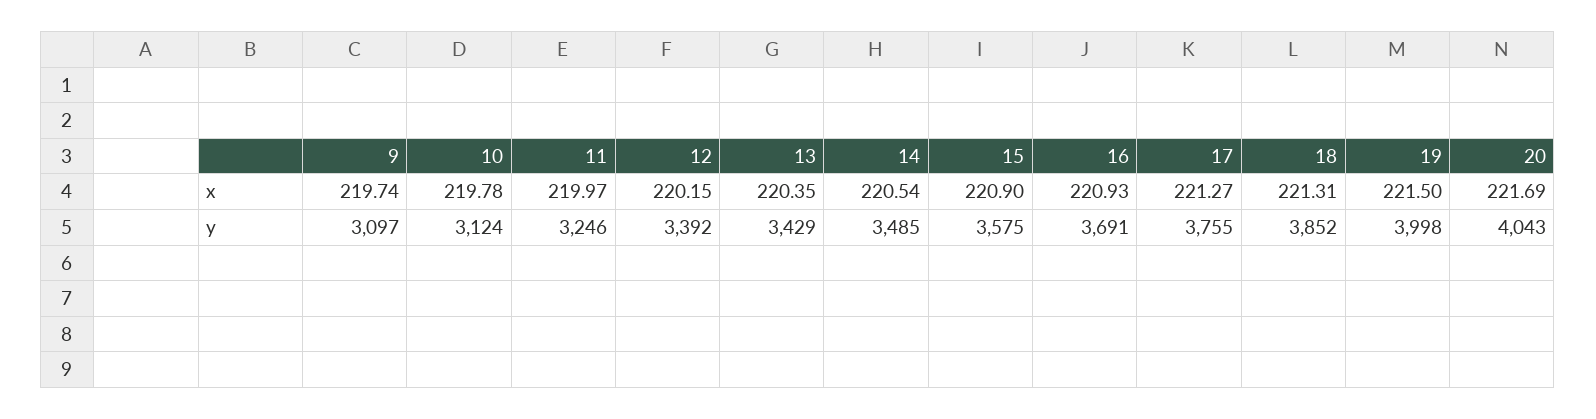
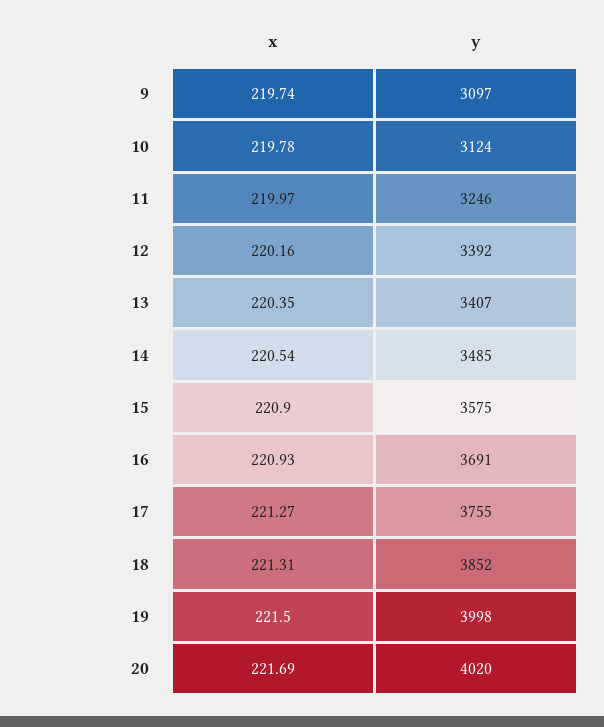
12, x: 220.15 -> 220.16
13, y: 3429 -> 3407
20, y: 4043 -> 4020

